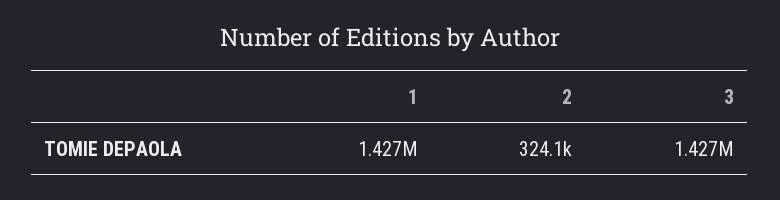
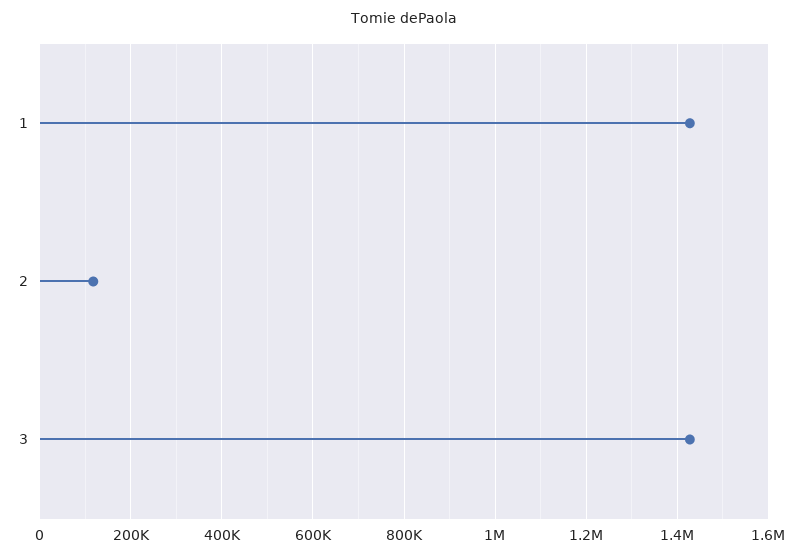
2: 324100 -> 120000

